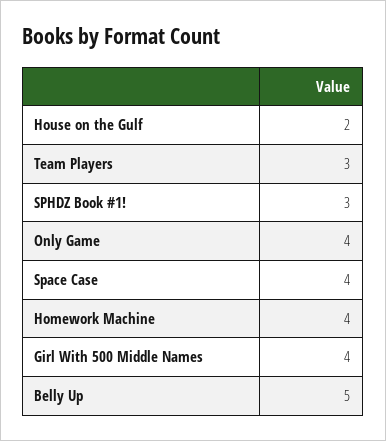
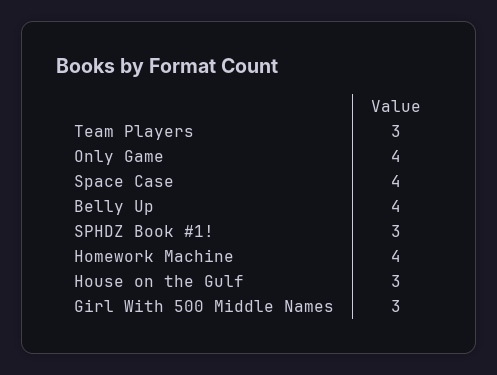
House on the Gulf: 2 -> 3
Girl With 500 Middle Names: 4 -> 3
Belly Up: 5 -> 4

